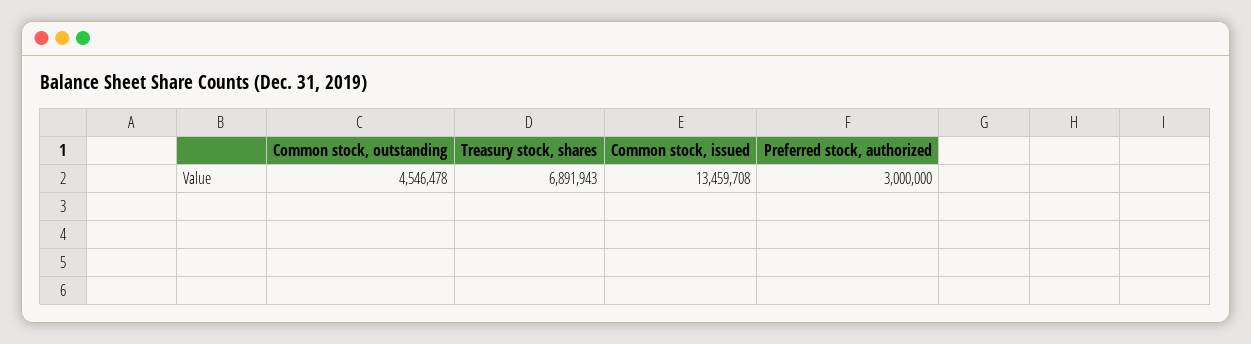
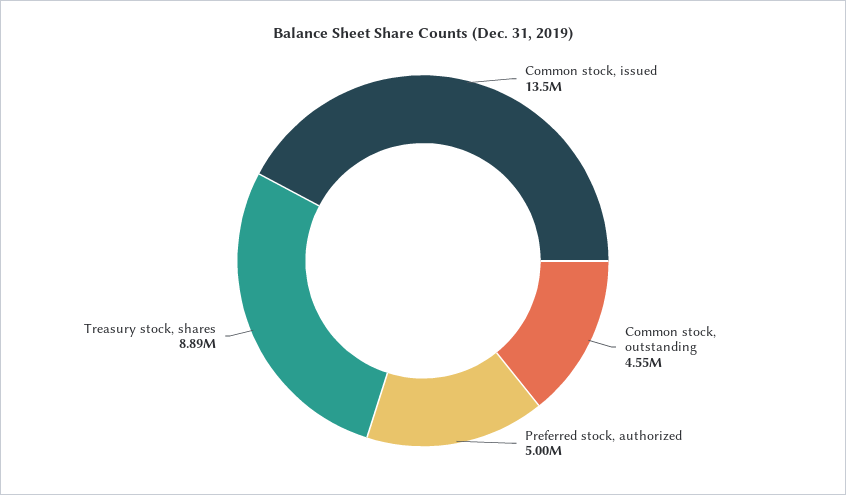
Treasury stock, shares: 6891943 -> 8890000
Preferred stock, authorized: 3000000 -> 5000000

